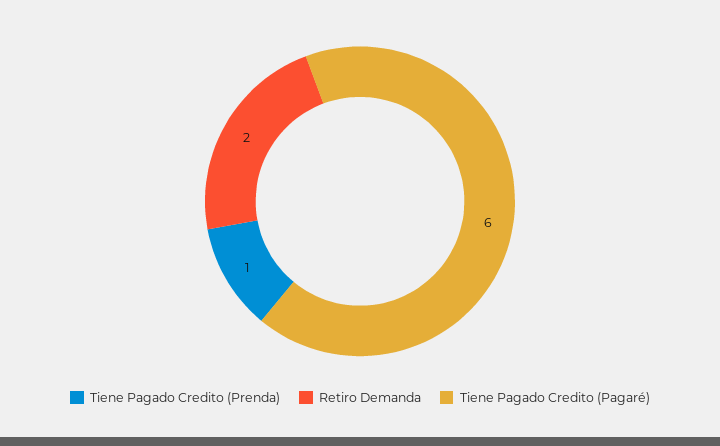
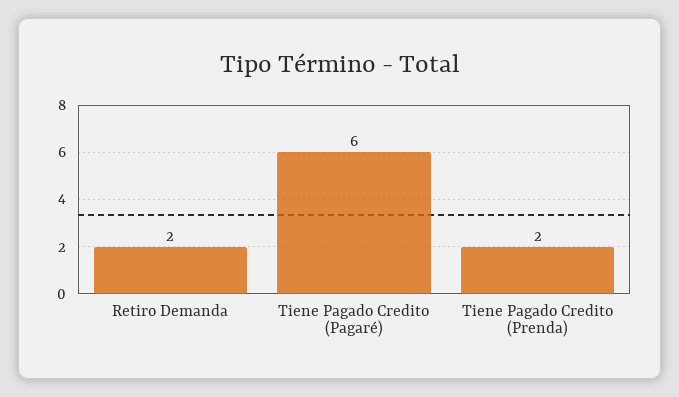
Tiene Pagado Credito (Prenda): 1 -> 2

